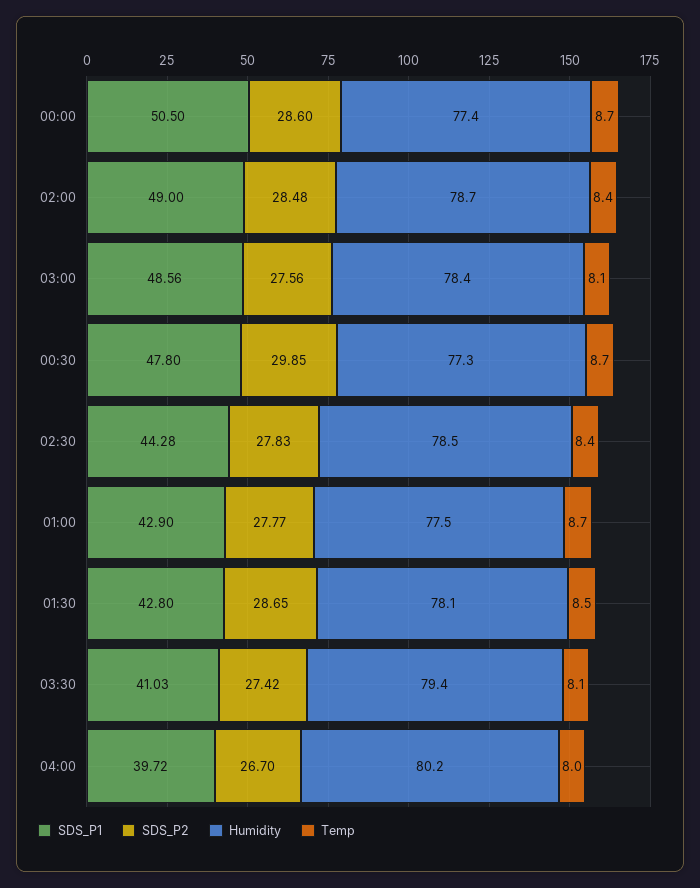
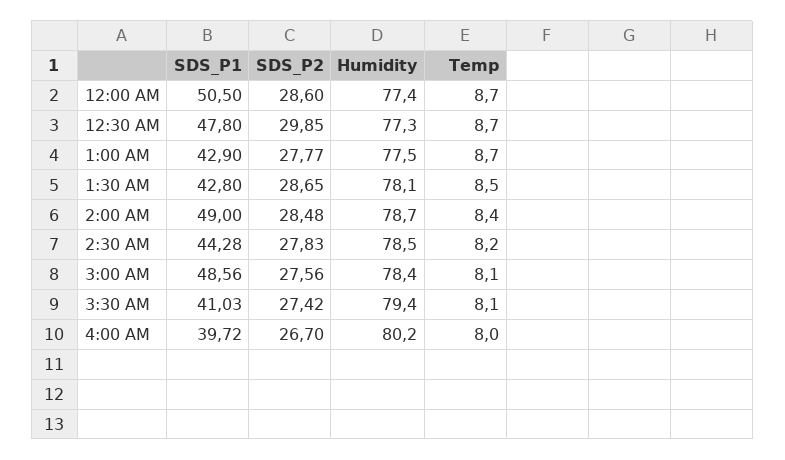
Temp, 02:30: 8.4 -> 8.2

